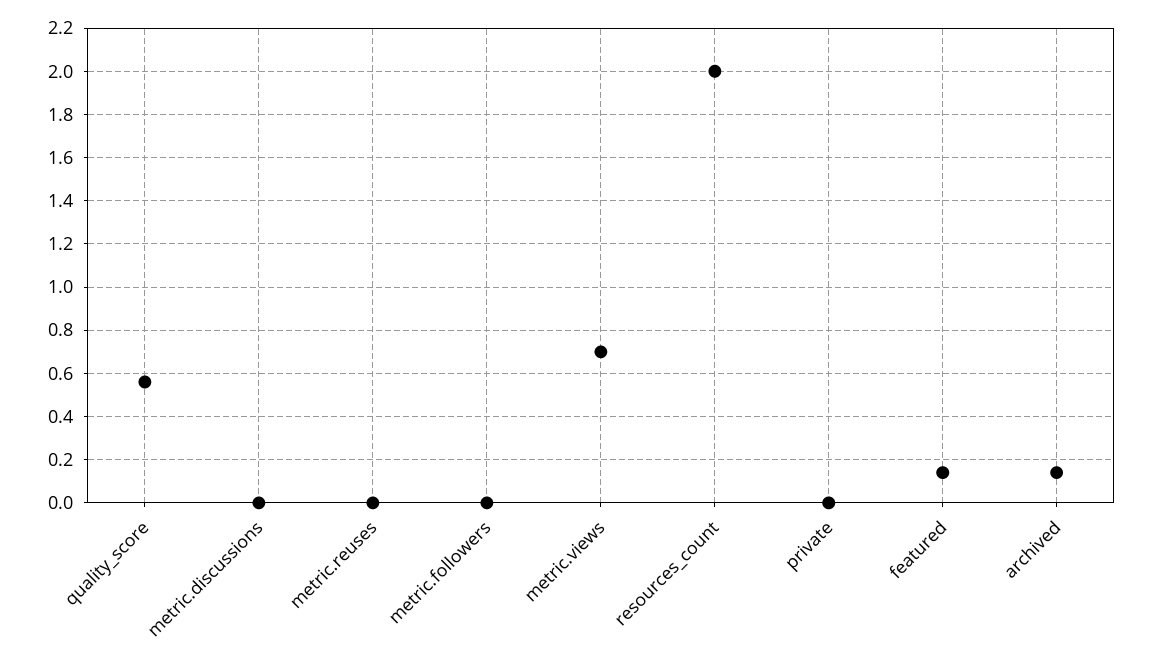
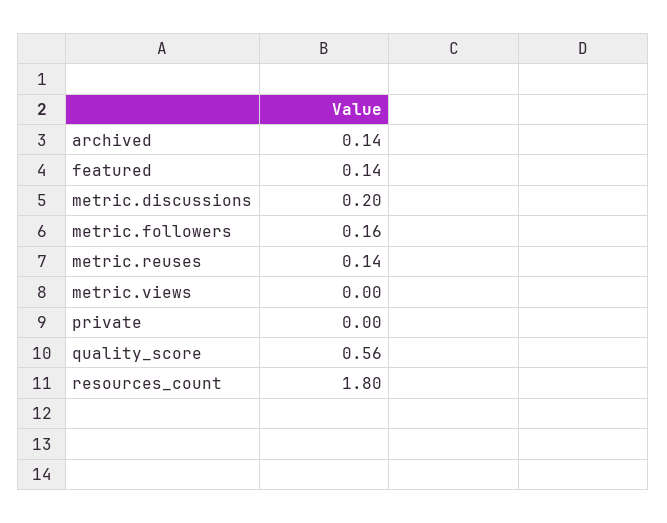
metric.discussions: 0 -> 0.2
metric.reuses: 0 -> 0.14
metric.followers: 0 -> 0.16
metric.views: 0.7 -> 0
resources_count: 2 -> 1.8

